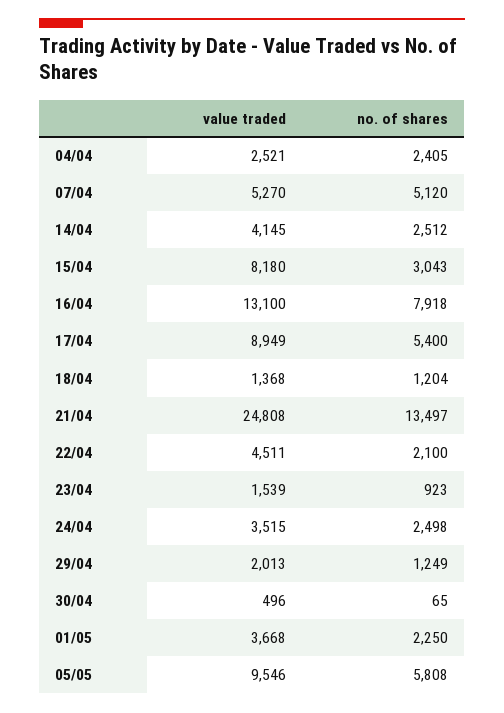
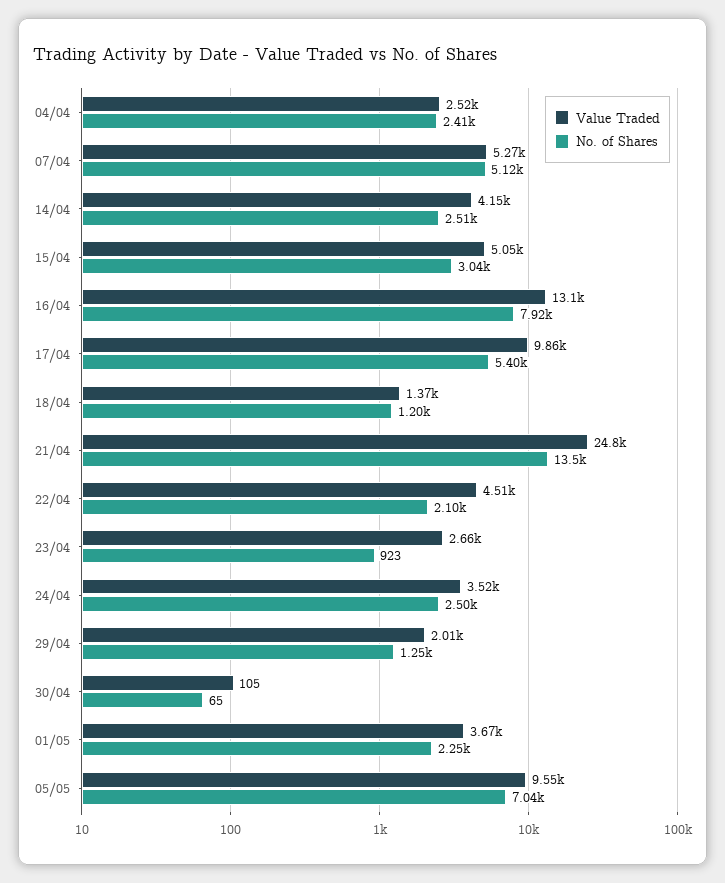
value traded, 15/04: 8180 -> 5050
value traded, 17/04: 8949 -> 9860
value traded, 23/04: 1539 -> 2660
value traded, 30/04: 496 -> 105
no. of shares, 05/05: 5808 -> 7040

